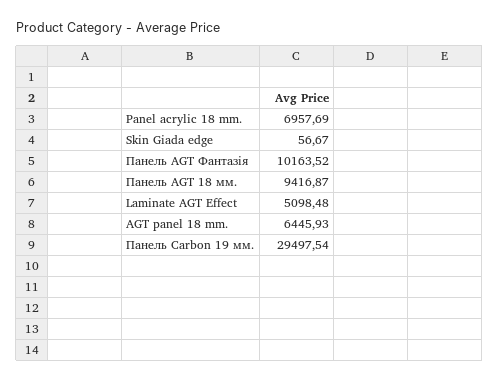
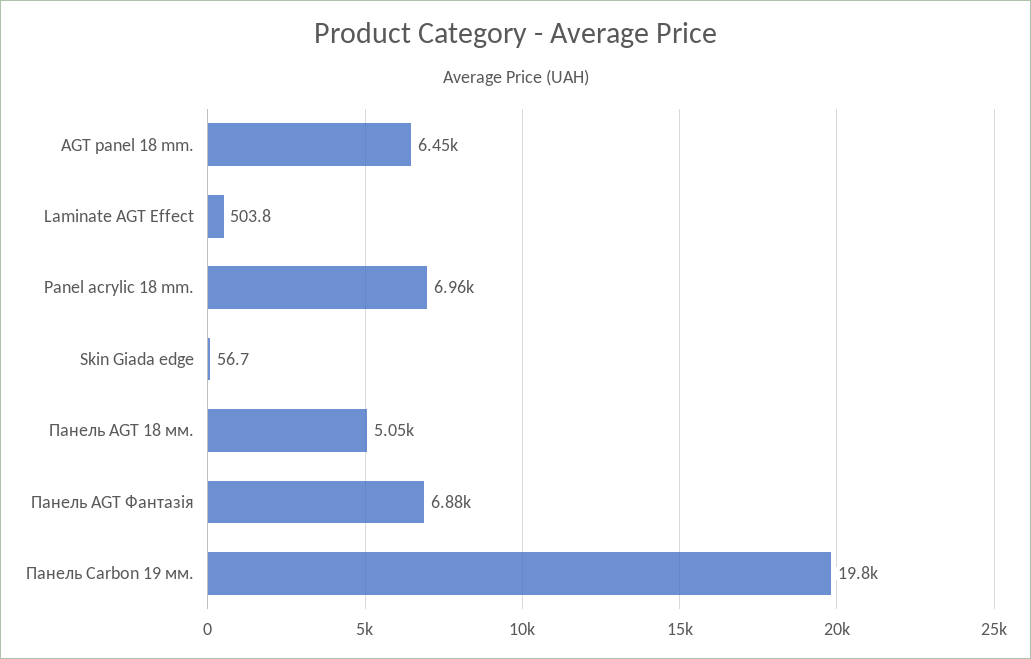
Панель AGT Фантазія: 10163.52 -> 6880
Панель AGT 18 мм.: 9416.87 -> 5050
Laminate AGT Effect: 5098.48 -> 503.8
Панель Carbon 19 мм.: 29497.54 -> 19800

